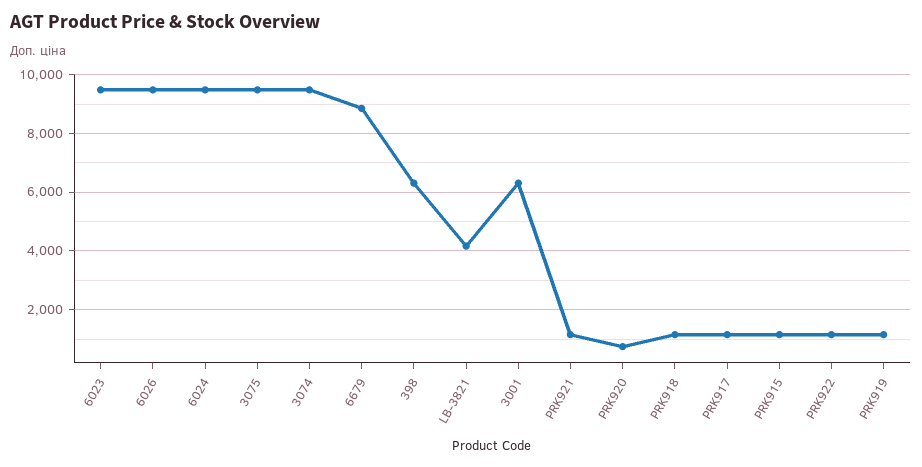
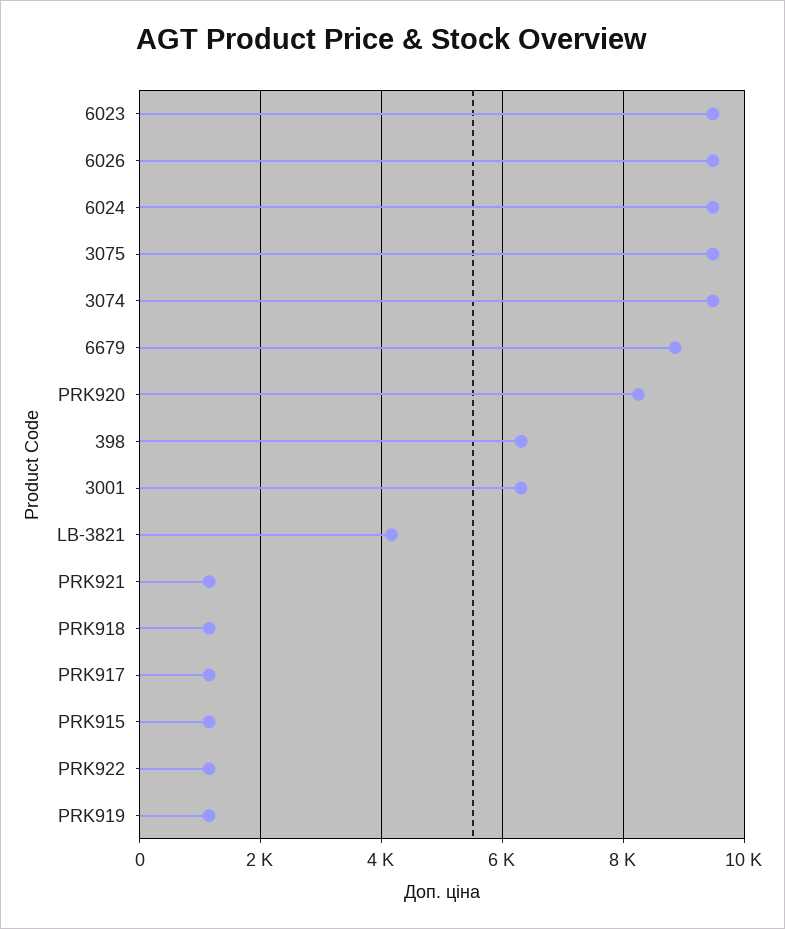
PRK920: 750 -> 8200

